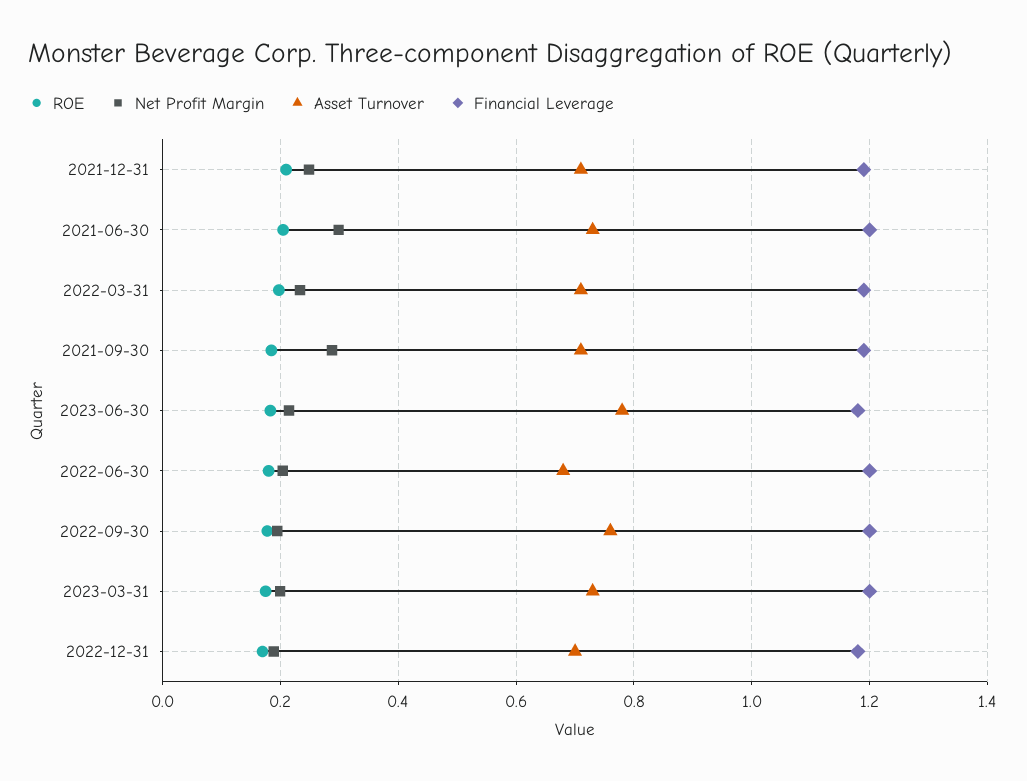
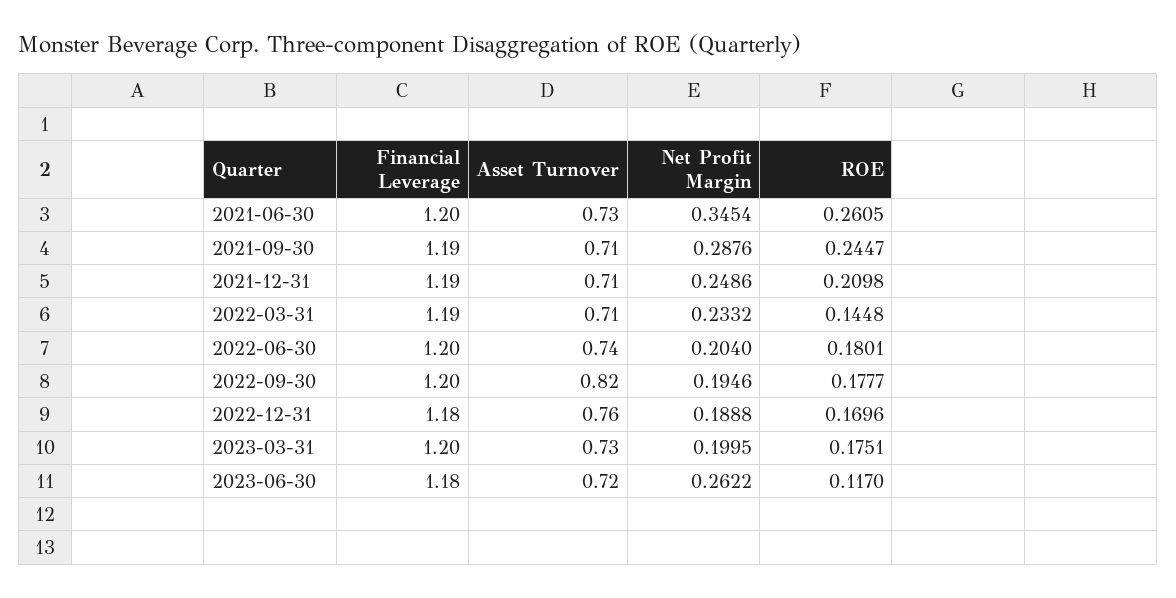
ROE, 2021-06-30: 0.2 -> 0.2605
Net Profit Margin, 2021-06-30: 0.3 -> 0.3454
ROE, 2022-03-31: 0.2 -> 0.1448
ROE, 2021-09-30: 0.18 -> 0.2447
ROE, 2023-06-30: 0.18 -> 0.117
Net Profit Margin, 2023-06-30: 0.22 -> 0.2622
Asset Turnover, 2023-06-30: 0.78 -> 0.72
Asset Turnover, 2022-06-30: 0.68 -> 0.74
Asset Turnover, 2022-09-30: 0.76 -> 0.82
Asset Turnover, 2022-12-31: 0.7 -> 0.76

